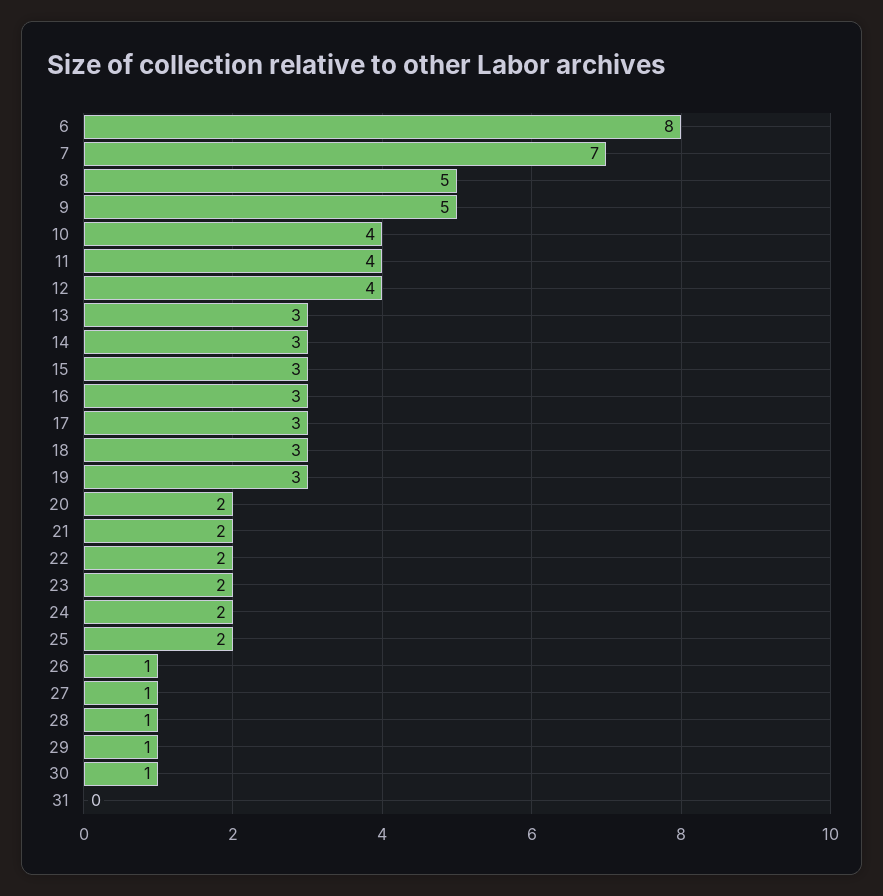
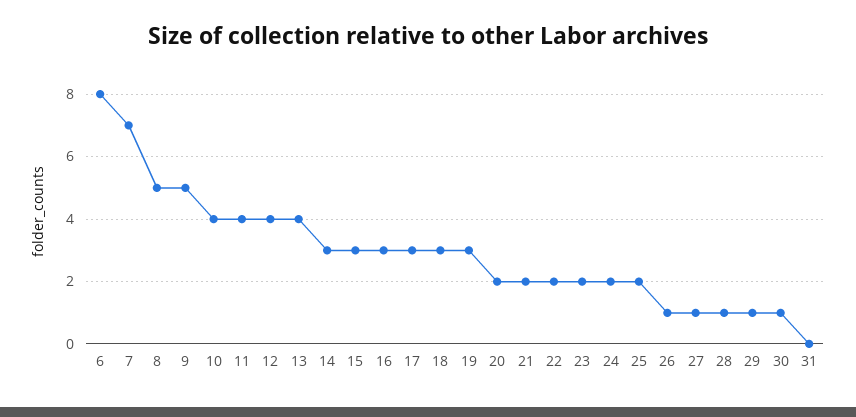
13: 3 -> 4

